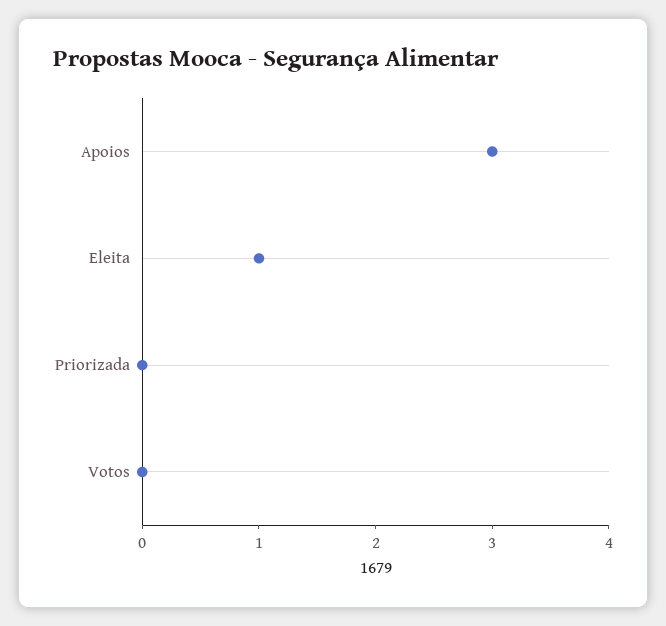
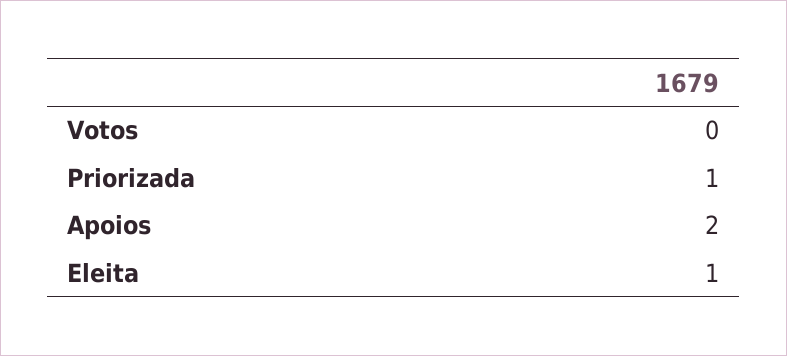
Apoios: 3 -> 2
Priorizada: 0 -> 1

